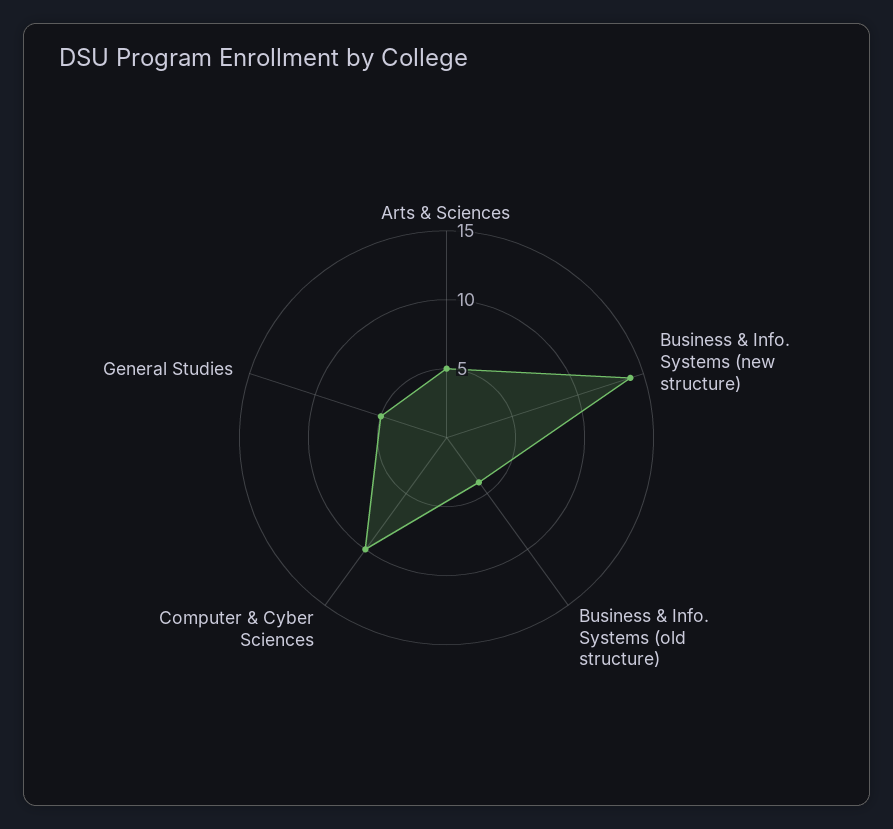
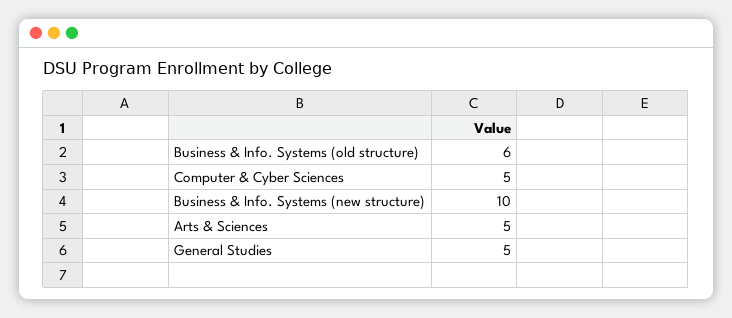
Business & Info. Systems (new structure): 14 -> 10
Business & Info. Systems (old structure): 4 -> 6
Computer & Cyber Sciences: 10 -> 5

